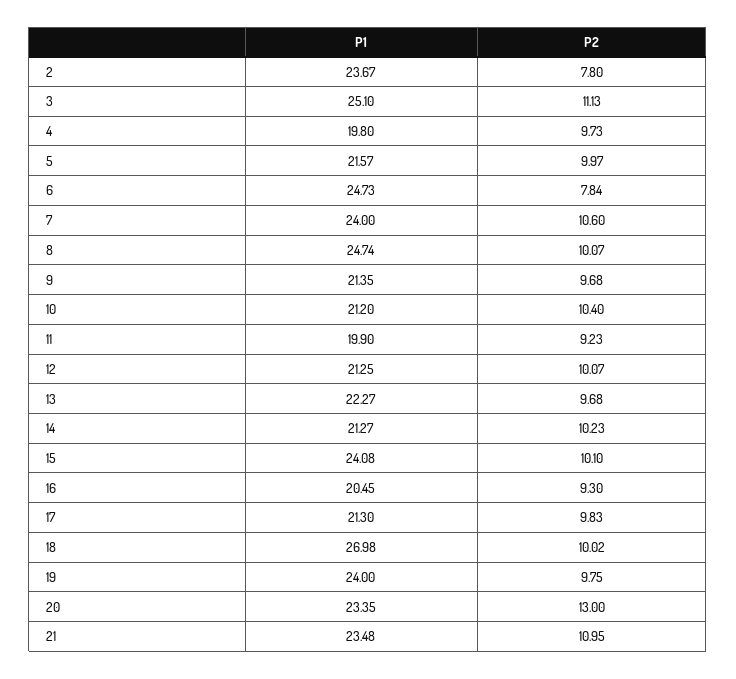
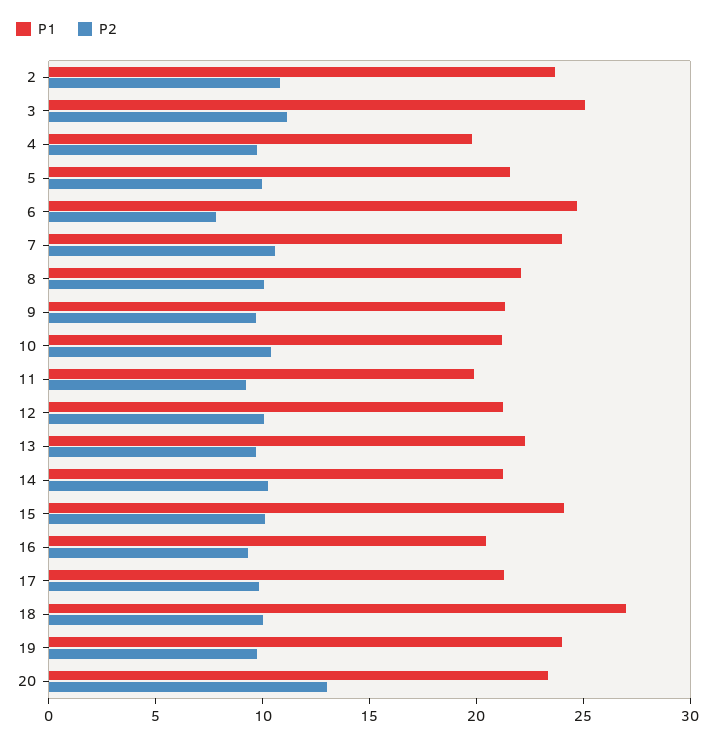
P2, 2: 7.8 -> 11
P1, 8: 24.74 -> 22
P1, 21: 23.48 -> none
P2, 21: 10.95 -> none

